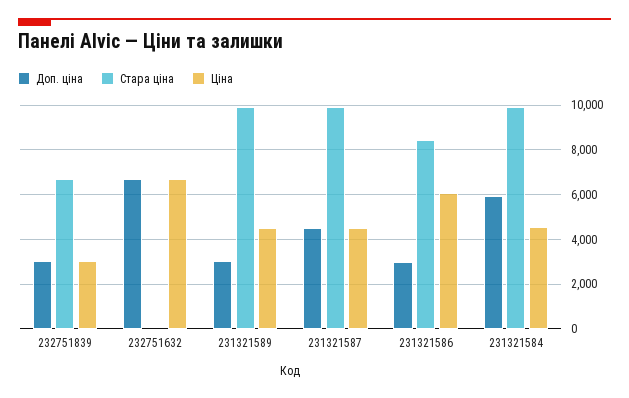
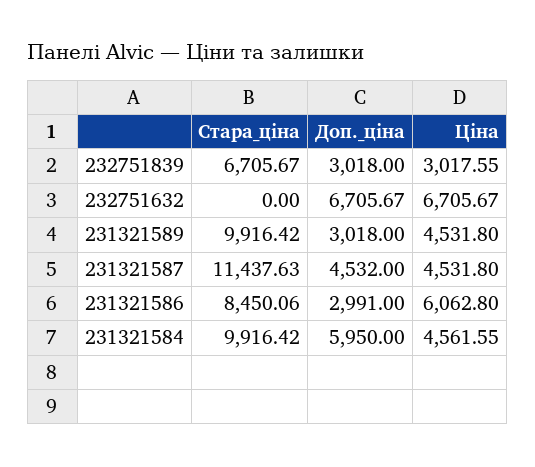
Стара ціна, 231321587: 10000 -> 11437.63

